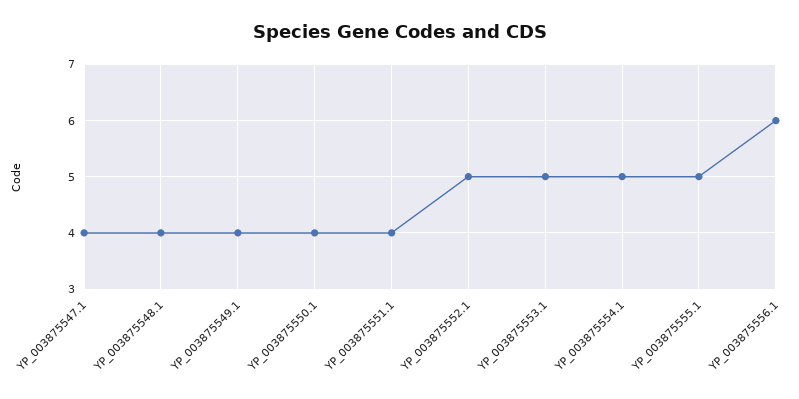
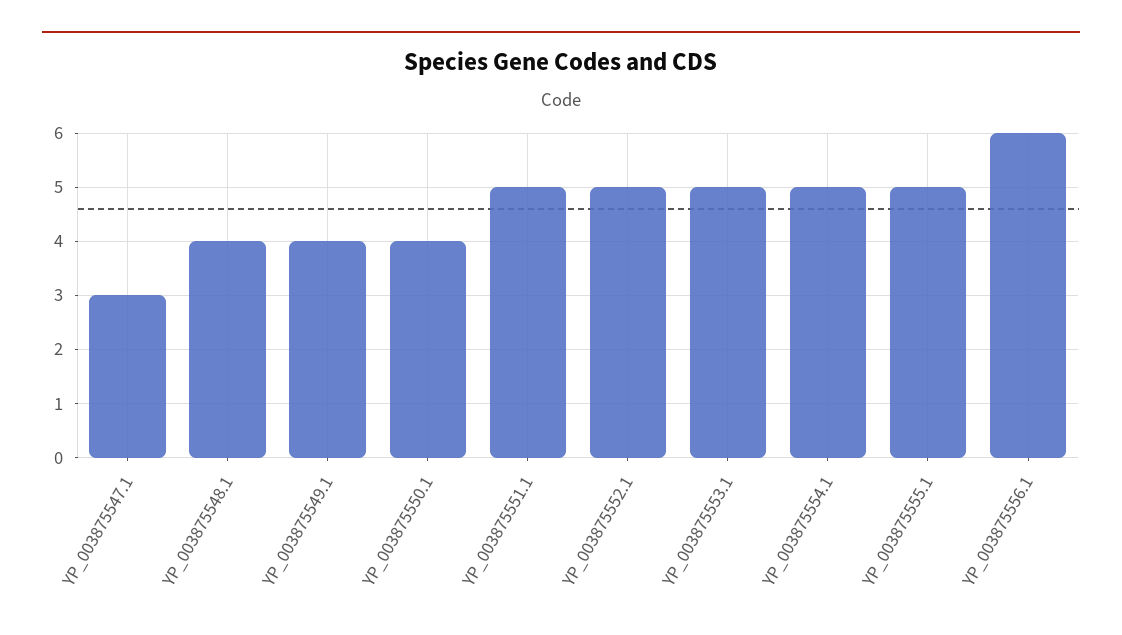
YP_003875547.1: 4 -> 3
YP_003875551.1: 4 -> 5

